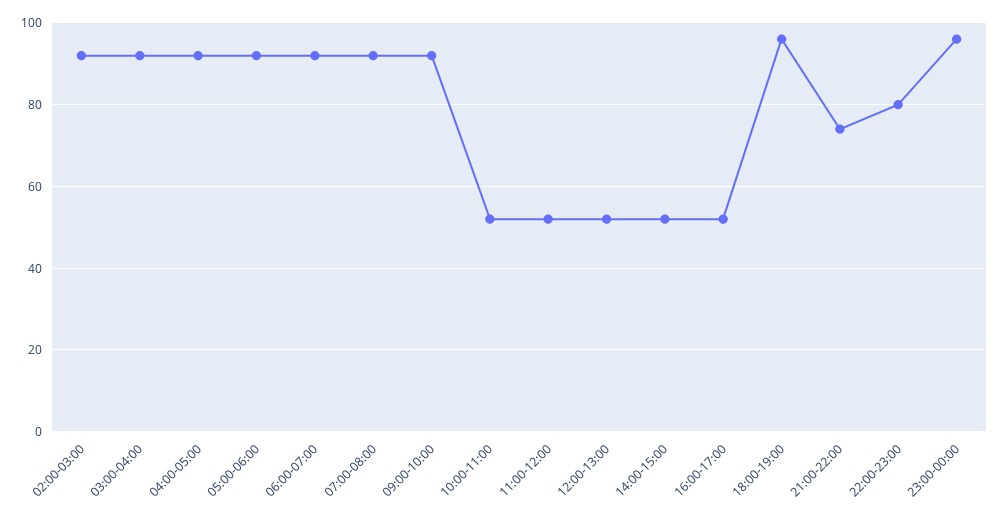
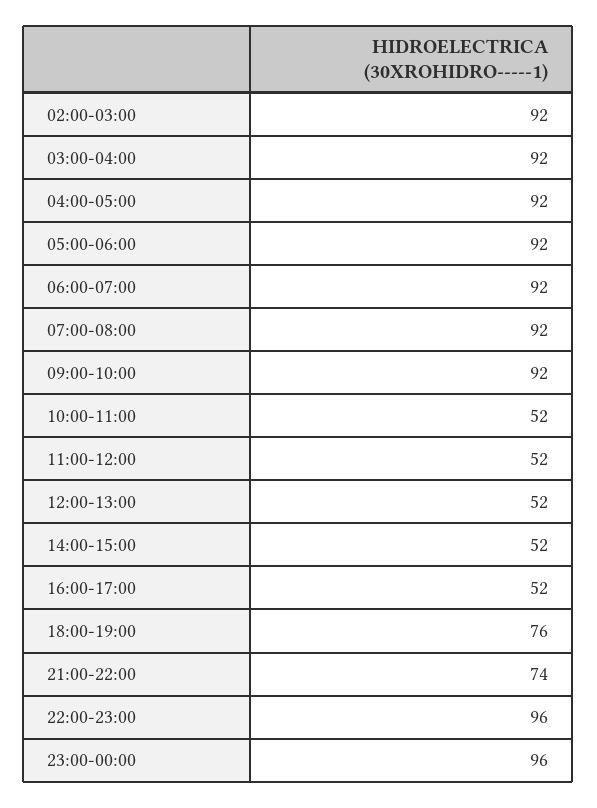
18:00-19:00: 95 -> 76
22:00-23:00: 80 -> 96

